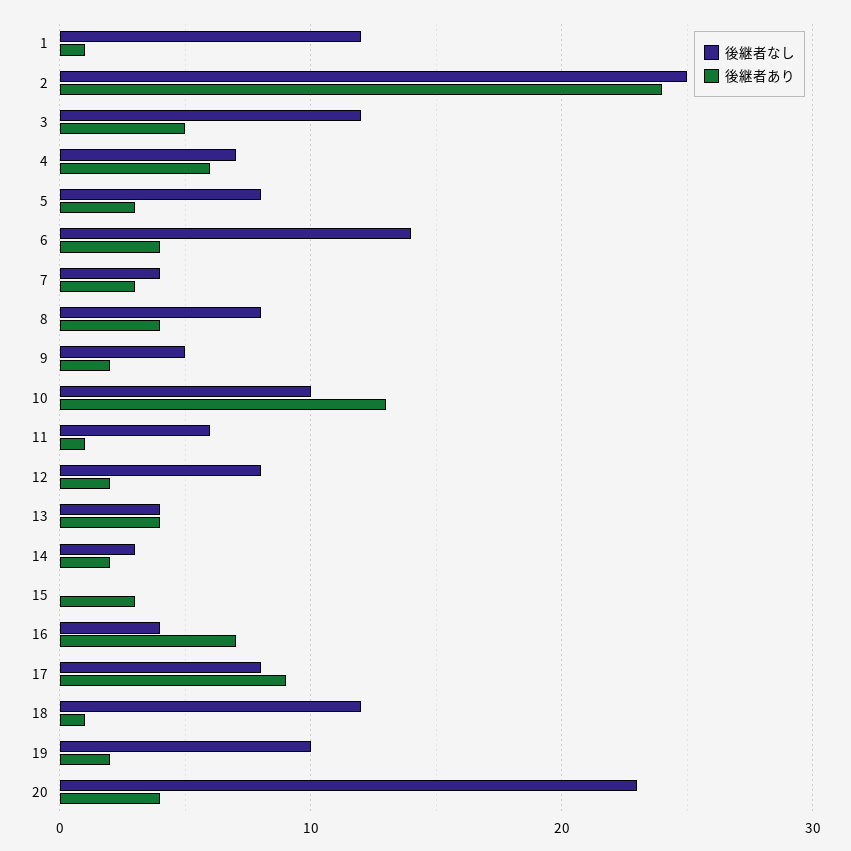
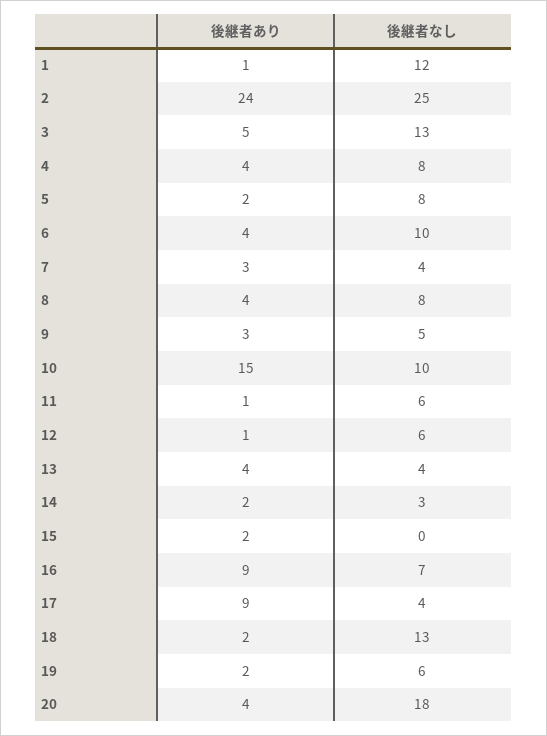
後継者なし, 3: 12 -> 13
後継者なし, 4: 7 -> 8
後継者あり, 4: 6 -> 4
後継者あり, 5: 3 -> 2
後継者なし, 6: 14 -> 10
後継者あり, 9: 2 -> 3
後継者あり, 10: 13 -> 15
後継者なし, 12: 8 -> 6
後継者あり, 12: 2 -> 1
後継者あり, 15: 3 -> 2
後継者なし, 16: 4 -> 7
後継者あり, 16: 7 -> 9
後継者なし, 17: 8 -> 4
後継者なし, 18: 12 -> 13
後継者あり, 18: 1 -> 2
後継者なし, 19: 10 -> 6
後継者なし, 20: 23 -> 18

